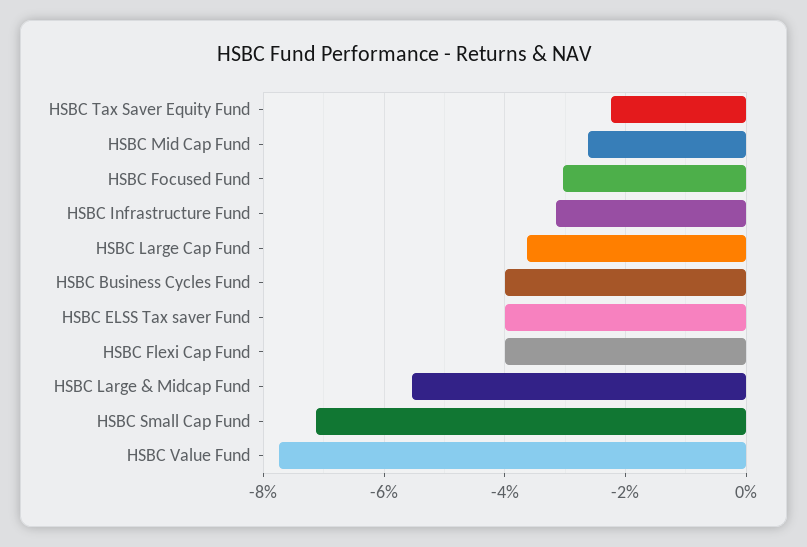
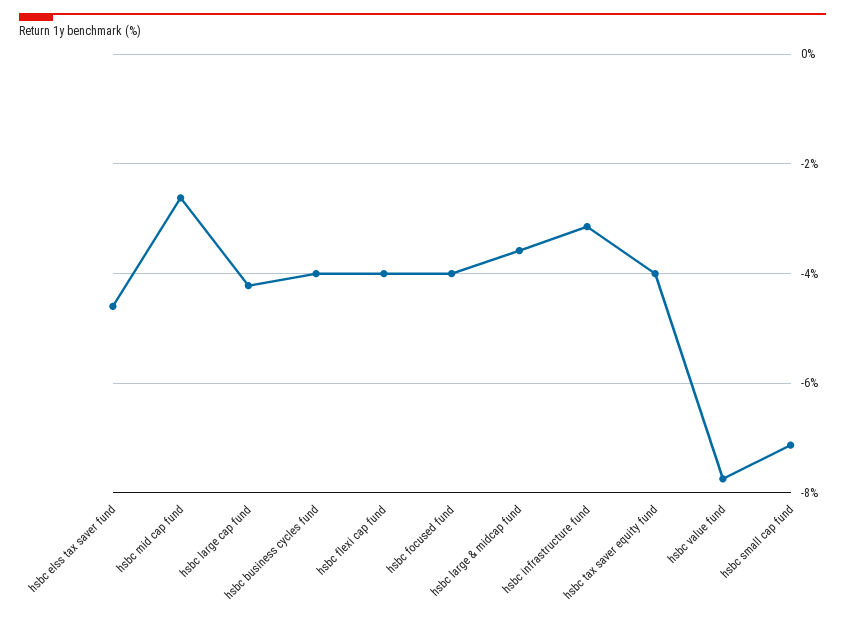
HSBC Tax Saver Equity Fund: -2.2 -> -4
HSBC Focused Fund: -3 -> -4
HSBC Large Cap Fund: -3.6 -> -4.2
HSBC ELSS Tax saver Fund: -4 -> -4.6
HSBC Large & Midcap Fund: -5.6 -> -3.6

